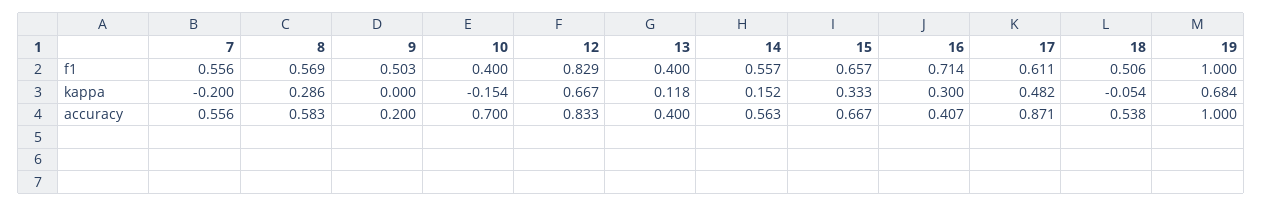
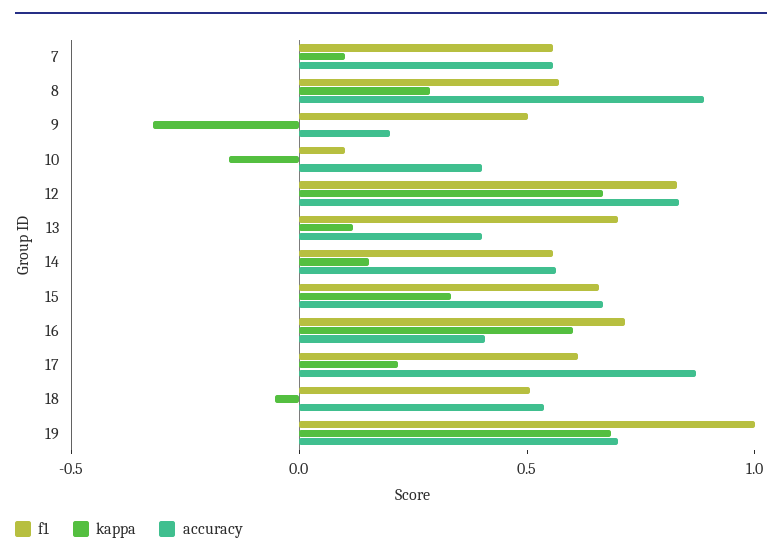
f1, 10: 0.4 -> 0.1
f1, 13: 0.4 -> 0.7
kappa, 7: -0.2 -> 0.1
kappa, 9: 0 -> -0.3
kappa, 16: 0.3 -> 0.6
kappa, 17: 0.482 -> 0.2
accuracy, 8: 0.583 -> 0.9
accuracy, 10: 0.7 -> 0.4
accuracy, 19: 1 -> 0.7

